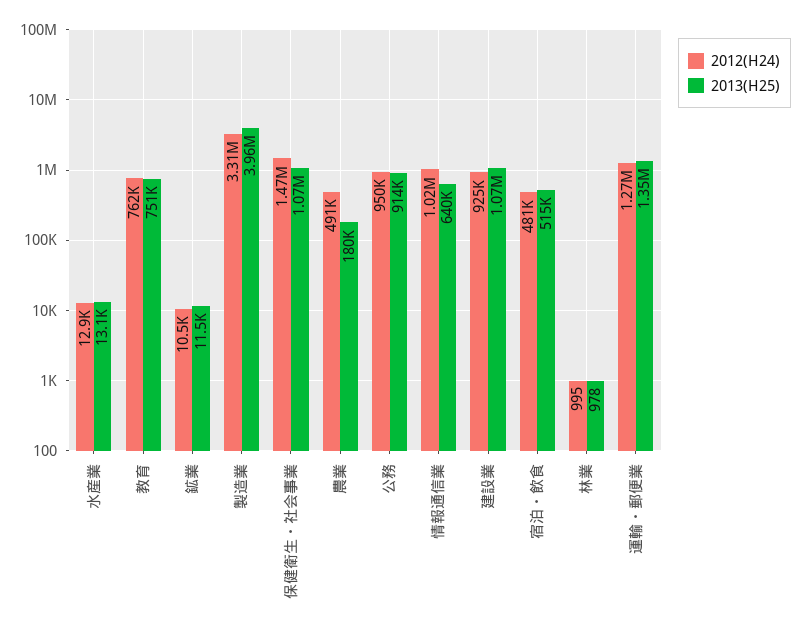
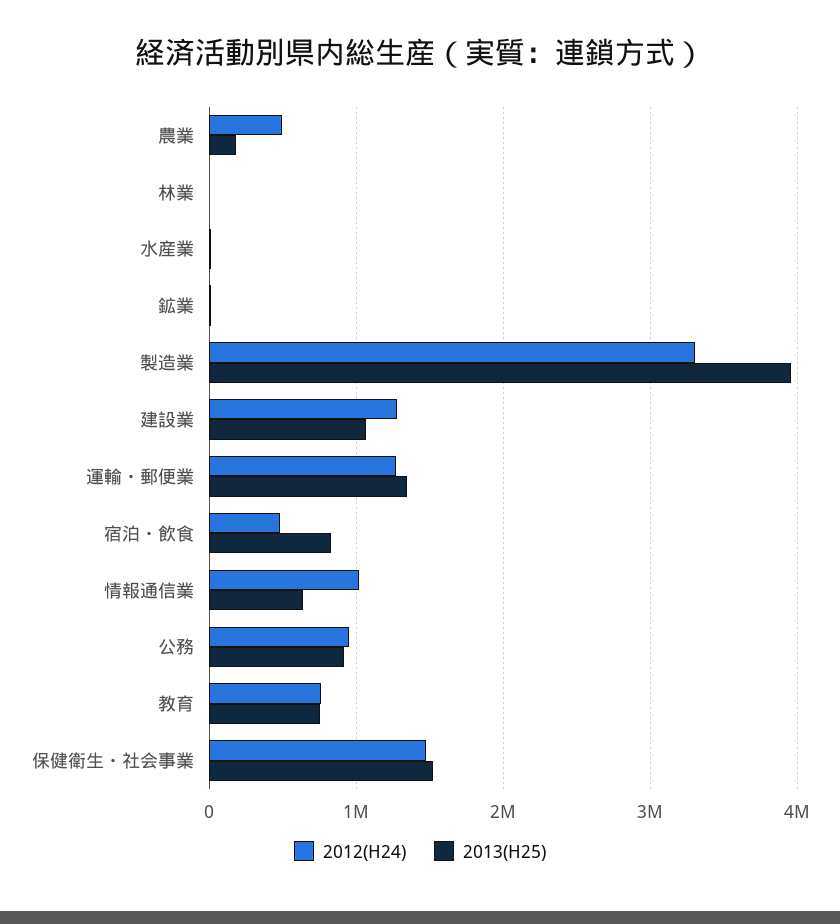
2013(H25), 保健衛生・社会事業: 1070000 -> 1500000
2012(H24), 建設業: 925000 -> 1300000
2013(H25), 宿泊・飲食: 515000 -> 800000

